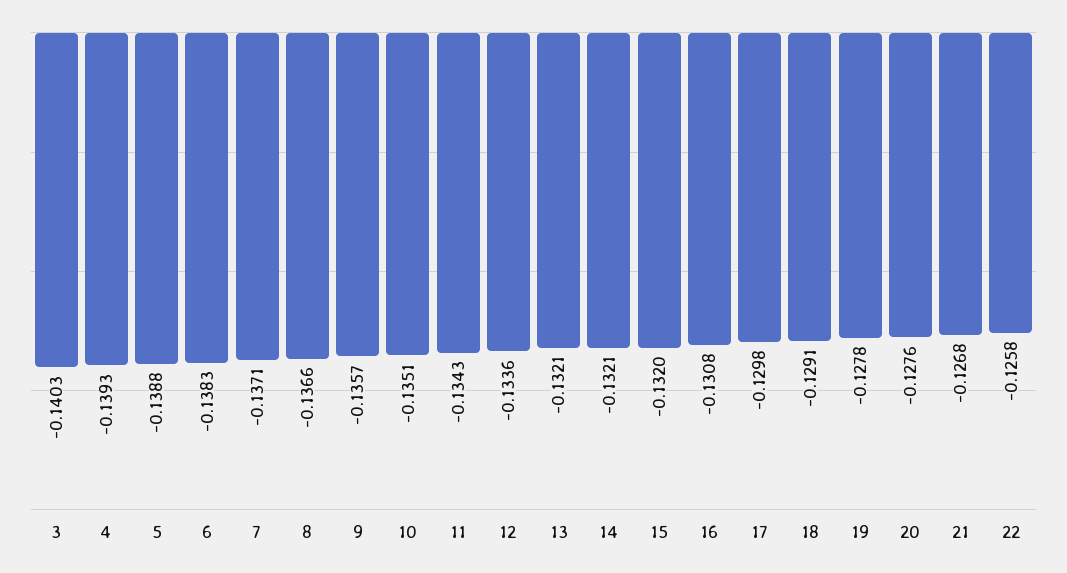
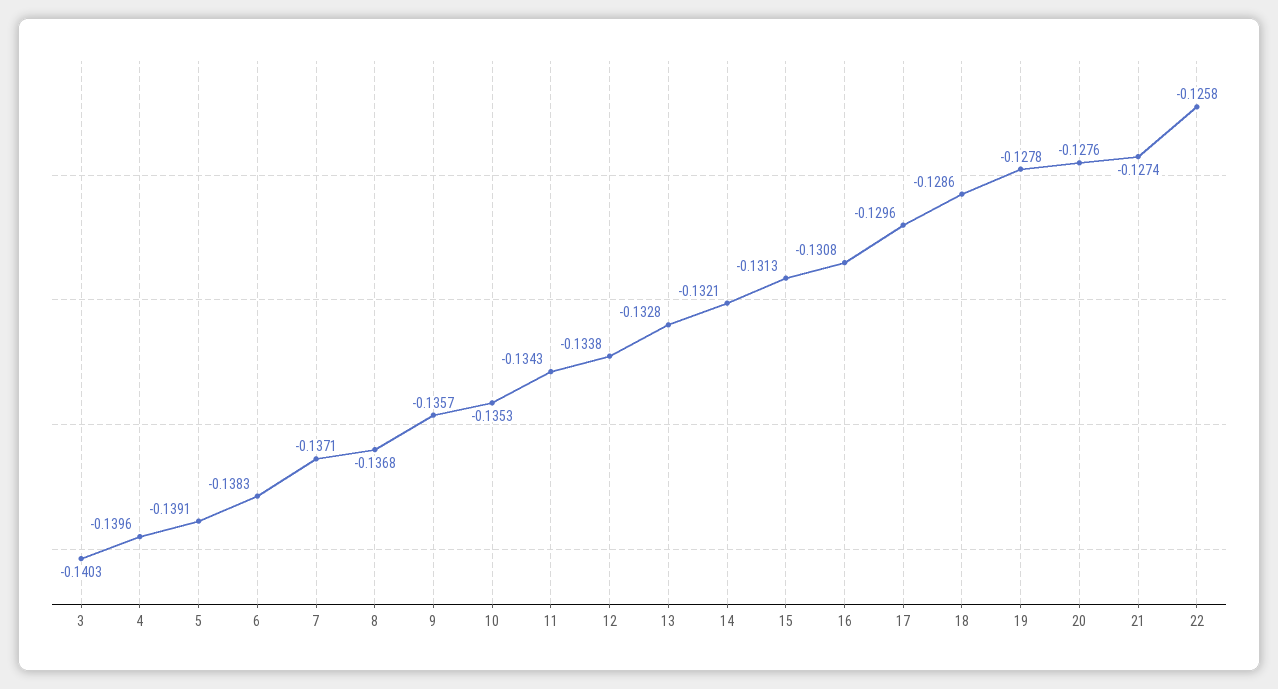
4: -0.1393 -> -0.1396
5: -0.1388 -> -0.1391
8: -0.1366 -> -0.1368
10: -0.1351 -> -0.1353
12: -0.1336 -> -0.1338
13: -0.1321 -> -0.1328
15: -0.132 -> -0.1313
17: -0.1298 -> -0.1296
18: -0.1291 -> -0.1286
21: -0.1268 -> -0.1274

